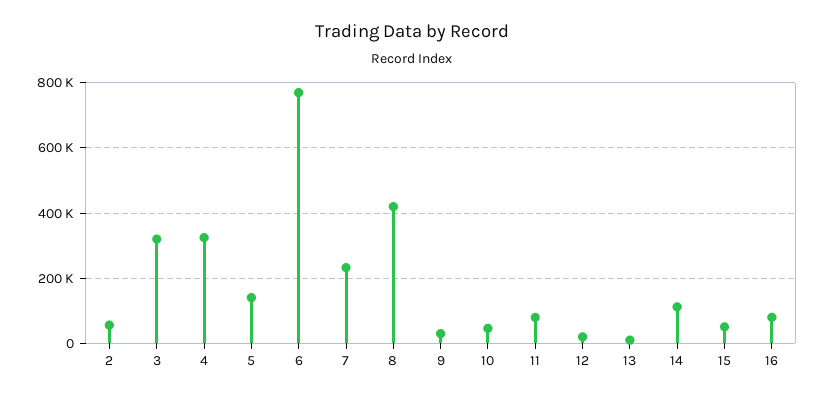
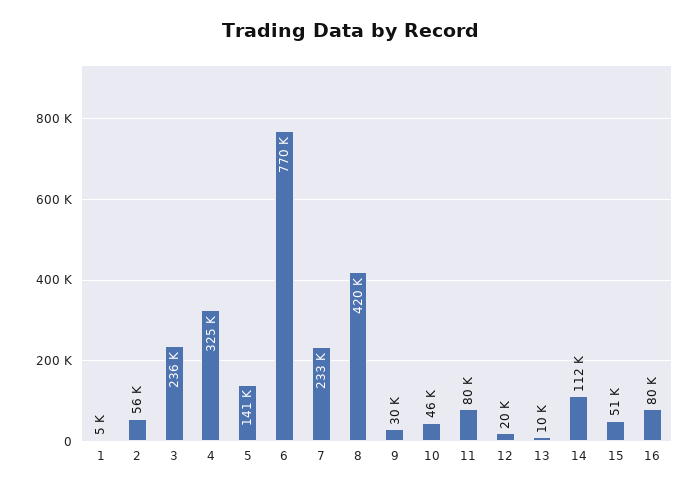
3: 320000 -> 236000
1: none -> 5000

